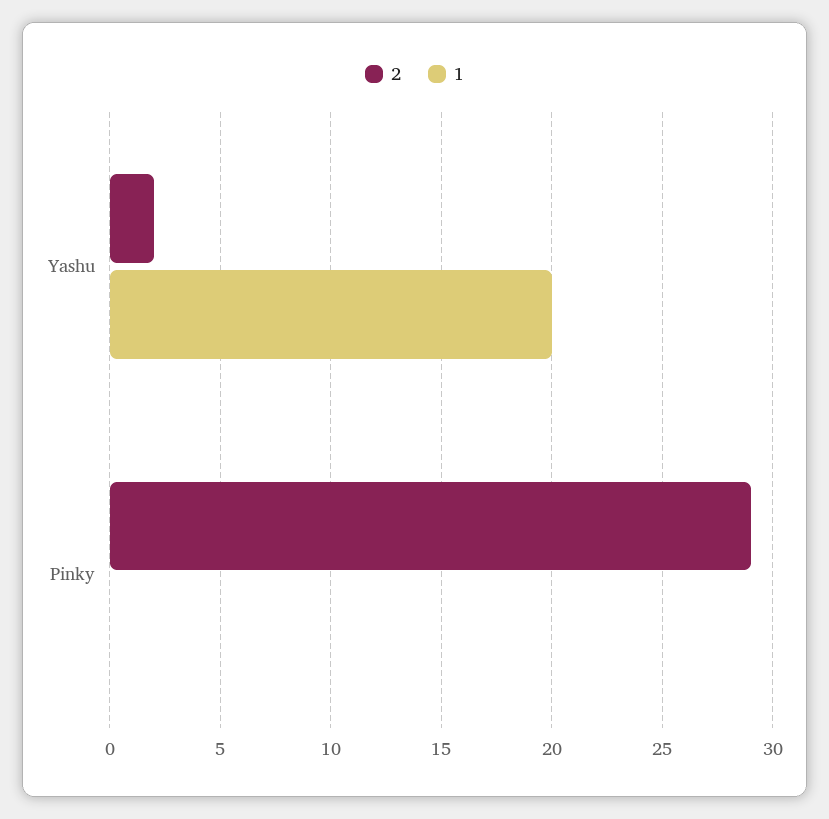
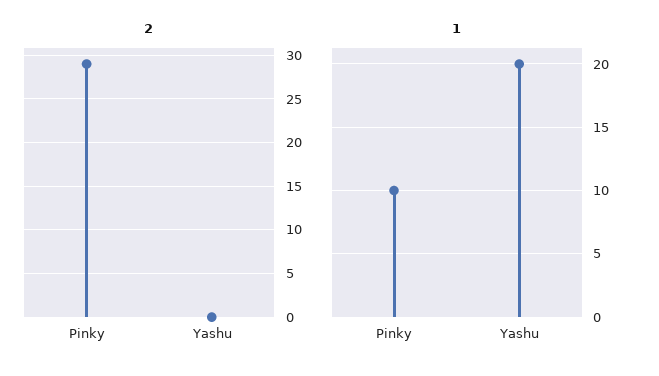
2, Yashu: 2 -> 0
1, Pinky: 0 -> 10

